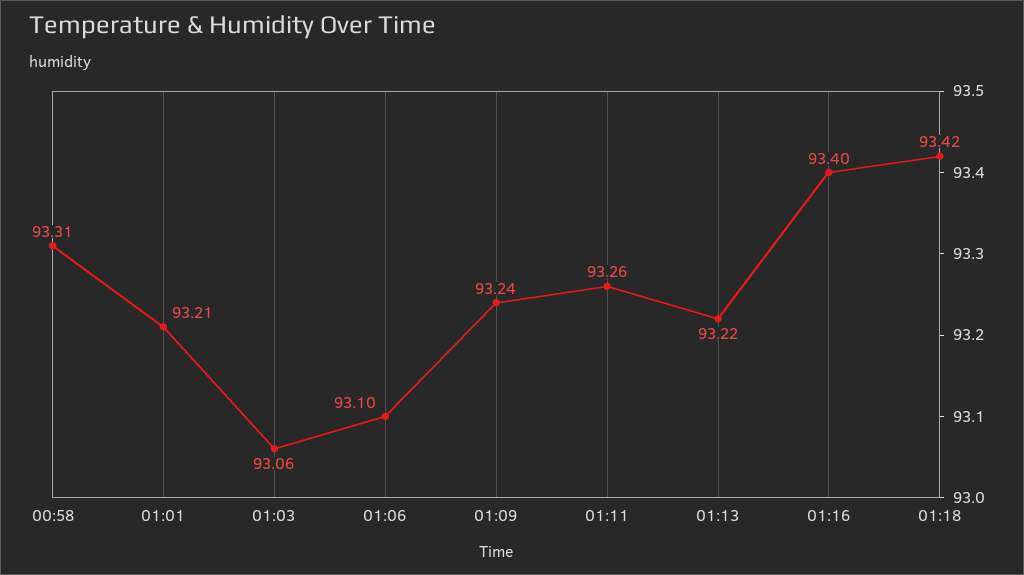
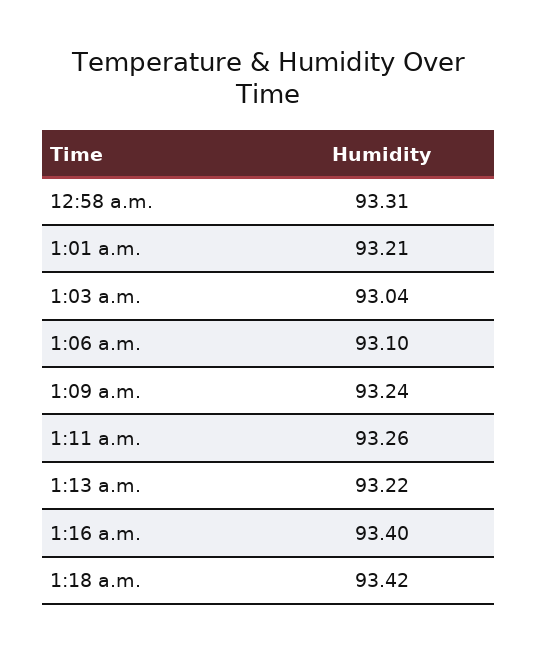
01:03: 93.06 -> 93.04

